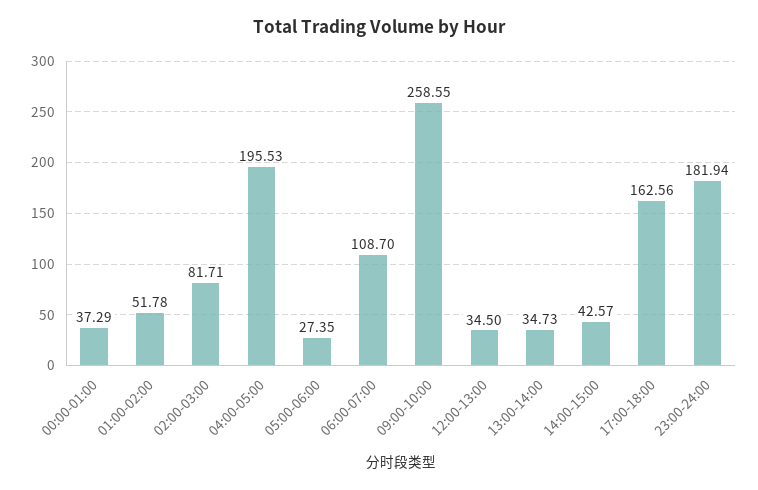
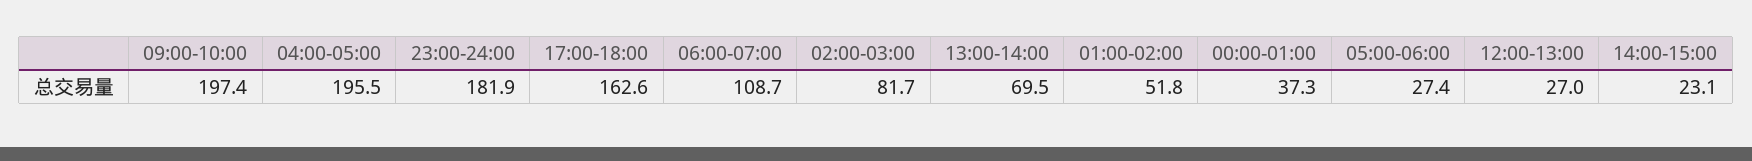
09:00-10:00: 258.55 -> 197.4
12:00-13:00: 34.5 -> 27
13:00-14:00: 34.73 -> 69.5
14:00-15:00: 42.57 -> 23.1

